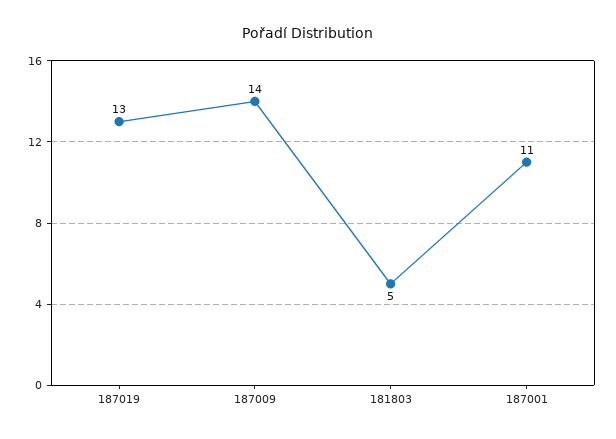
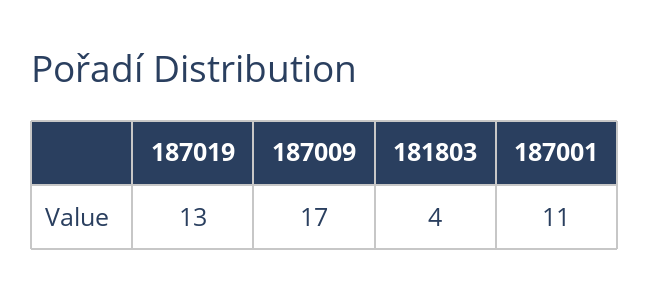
187009: 14 -> 17
181803: 5 -> 4

